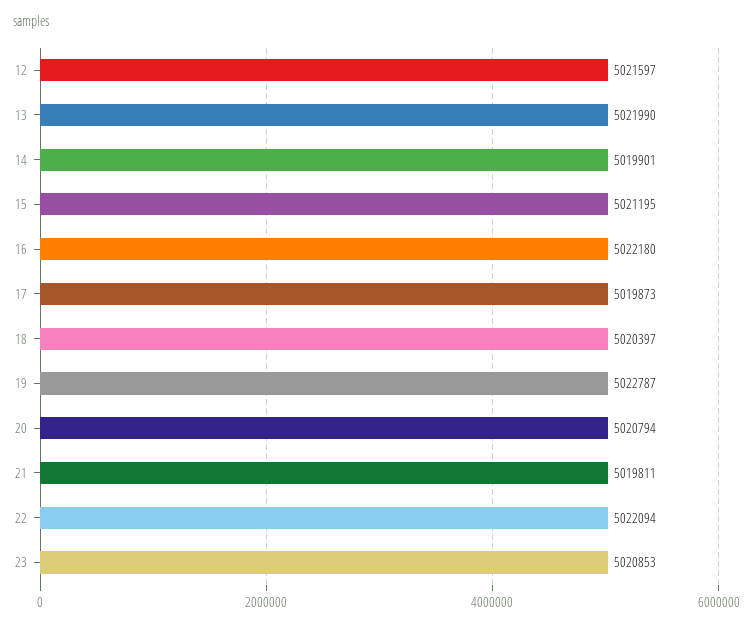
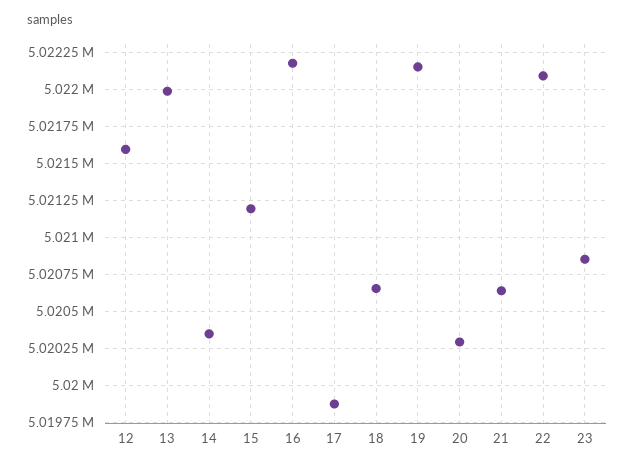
14: 5019901 -> 5020350
18: 5020397 -> 5020650
19: 5022787 -> 5022150
20: 5020794 -> 5020300
21: 5019811 -> 5020650

